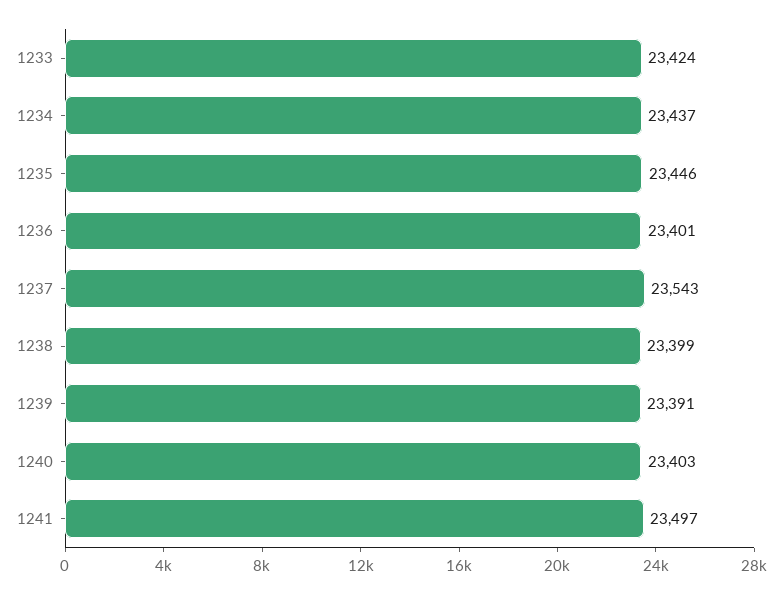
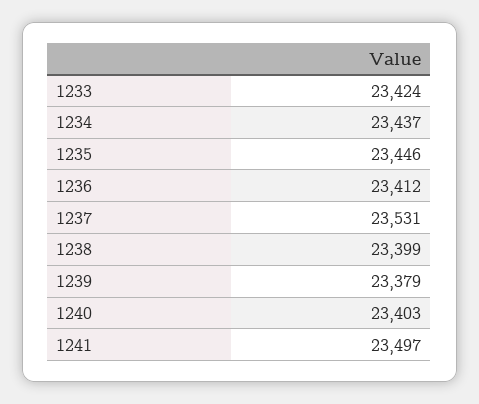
1236: 23401 -> 23412
1237: 23543 -> 23531
1239: 23391 -> 23379

